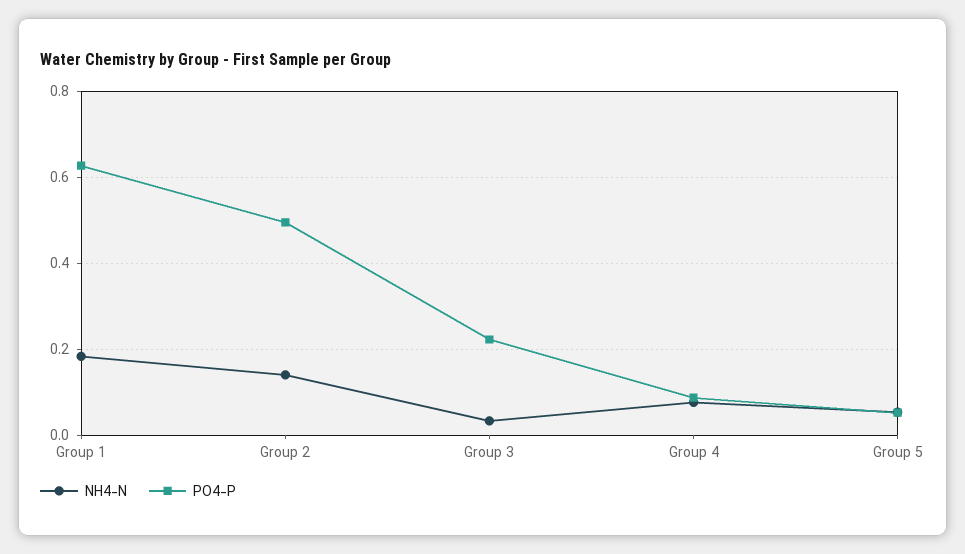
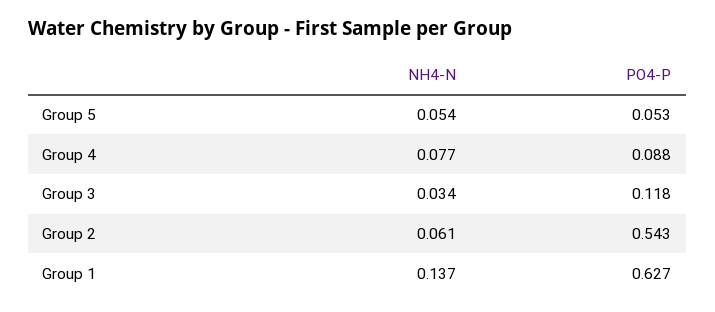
NH4-N, Group 1: 0.18 -> 0.137
NH4-N, Group 2: 0.14 -> 0.061
PO4-P, Group 2: 0.5 -> 0.543
PO4-P, Group 3: 0.22 -> 0.118

